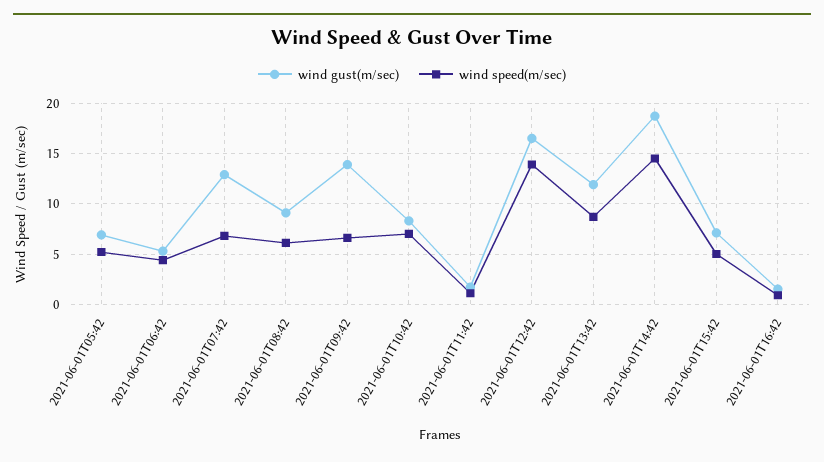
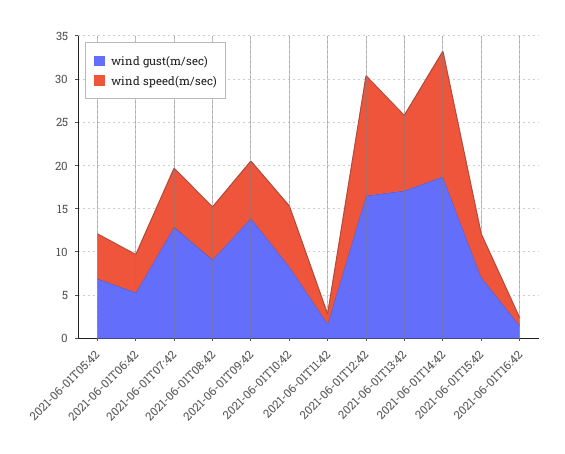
wind gust(m/sec), 2021-06-01T13:42: 12 -> 17

